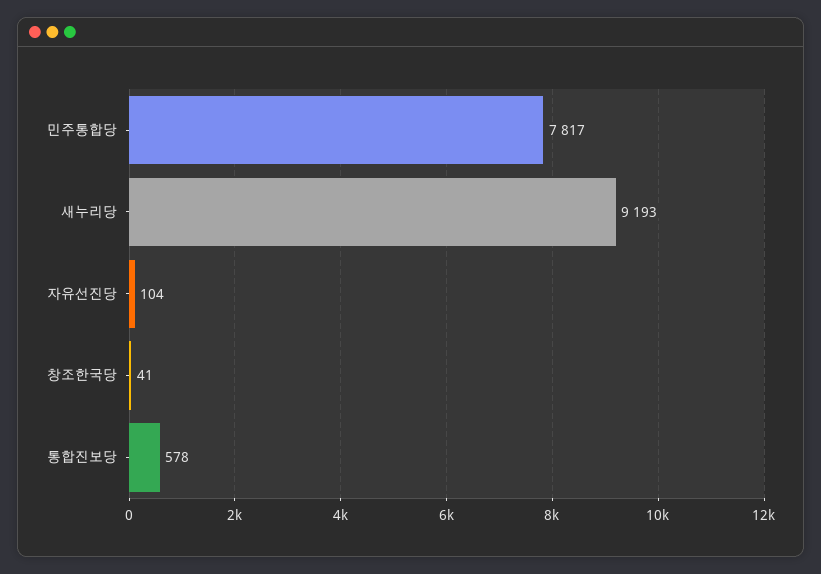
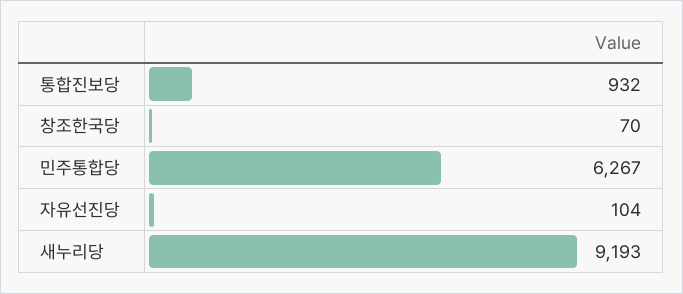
민주통합당: 7817 -> 6267
창조한국당: 41 -> 70
통합진보당: 578 -> 932

